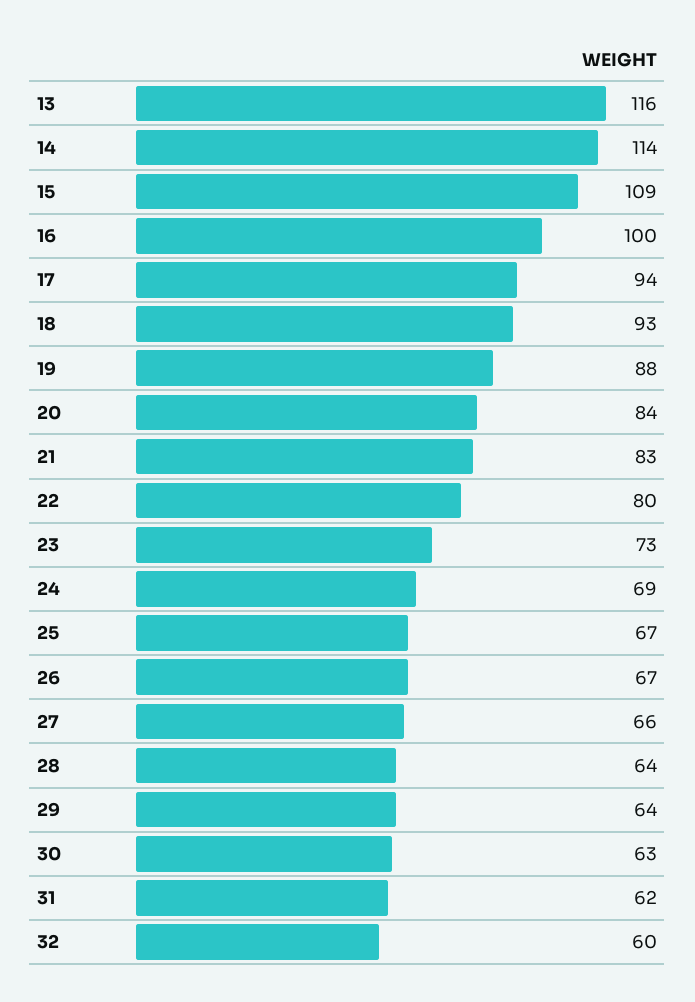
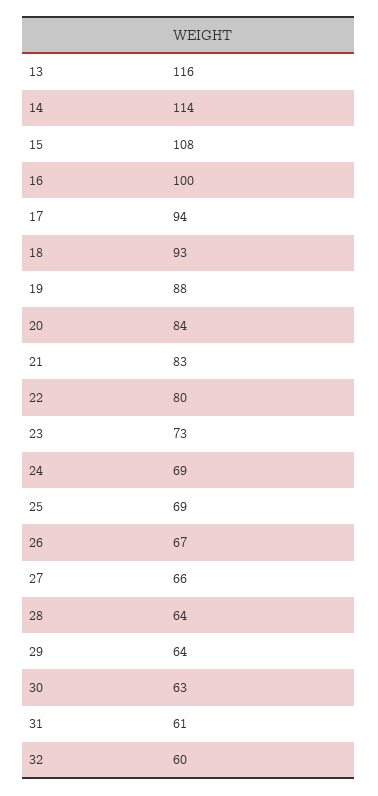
15: 109 -> 108
25: 67 -> 69
31: 62 -> 61

